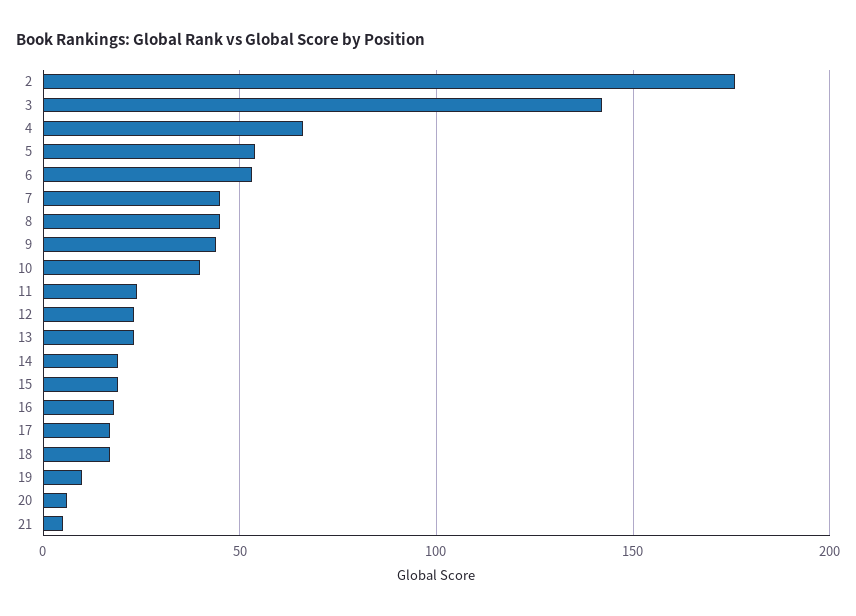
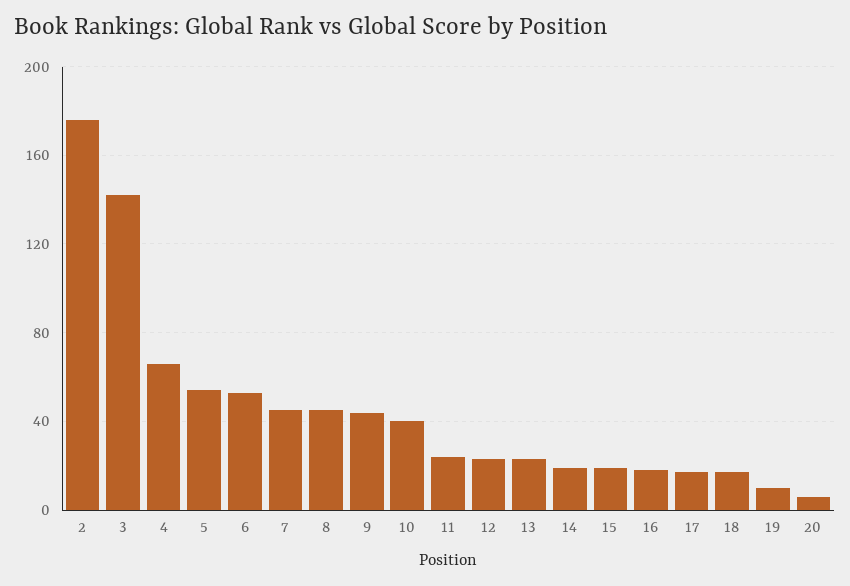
21: 5 -> none

